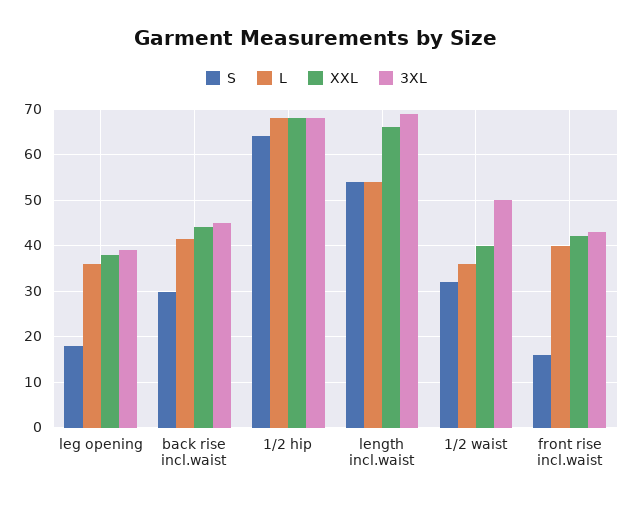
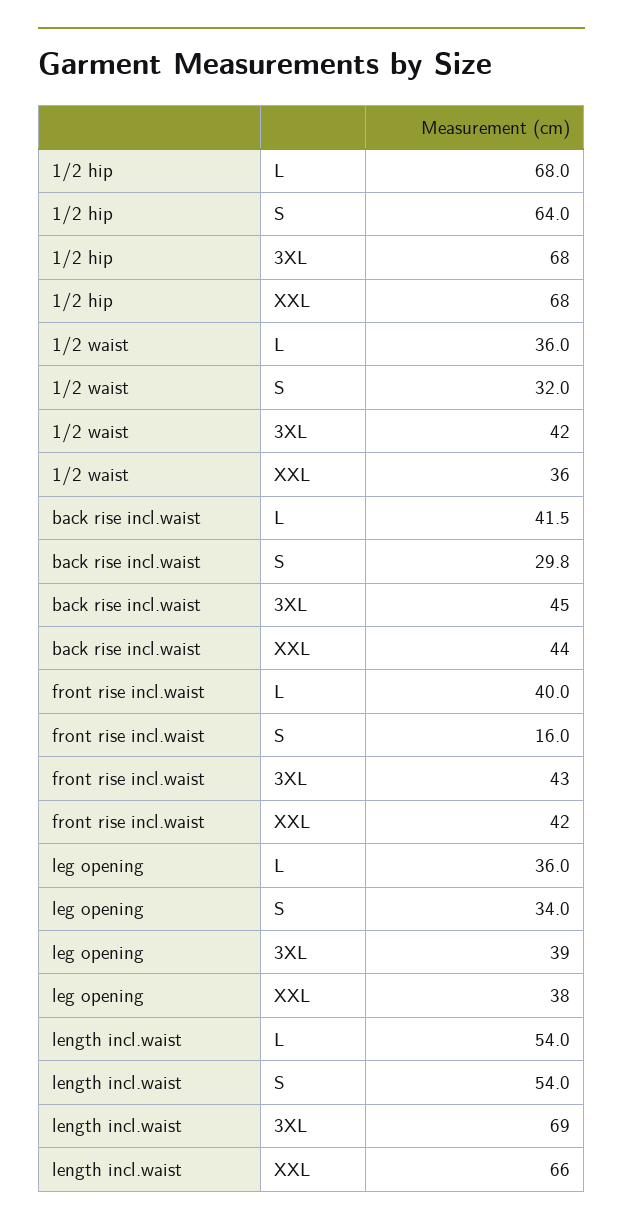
S, leg opening: 18 -> 34
XXL, 1/2 waist: 40 -> 36
3XL, 1/2 waist: 50 -> 42

